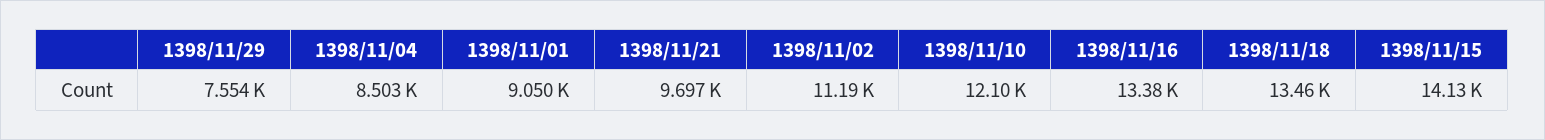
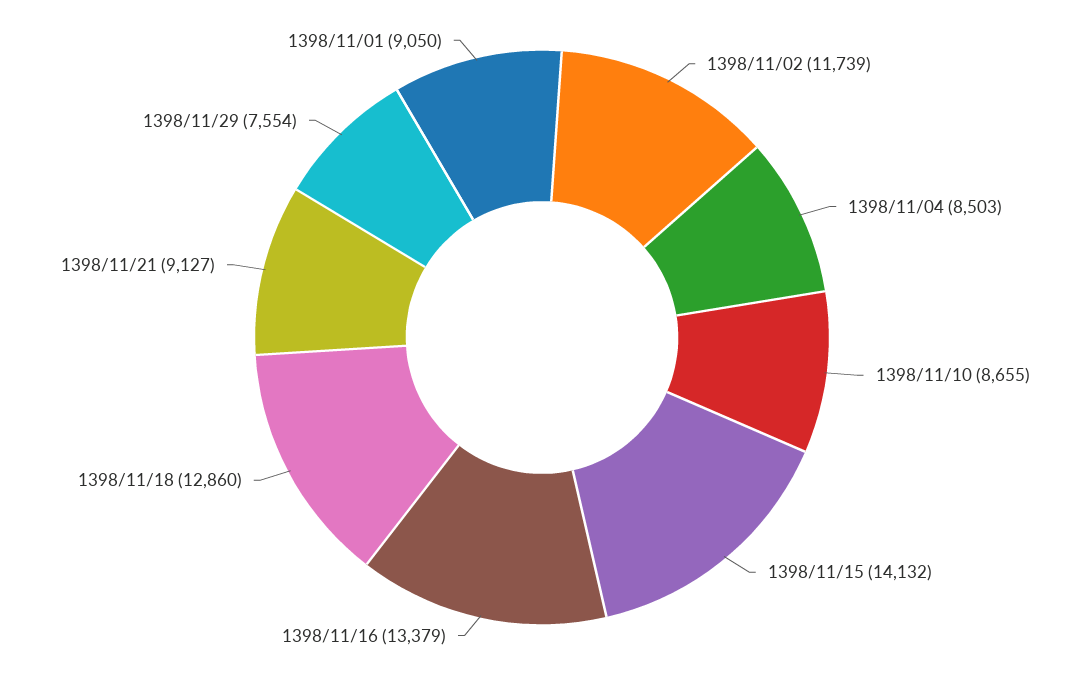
1398/11/21: 9697 -> 9127
1398/11/02: 11190 -> 11739
1398/11/10: 12100 -> 8655
1398/11/18: 13460 -> 12860

